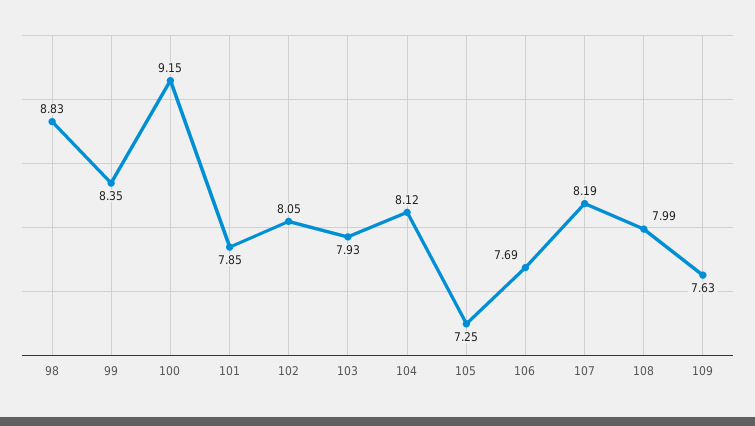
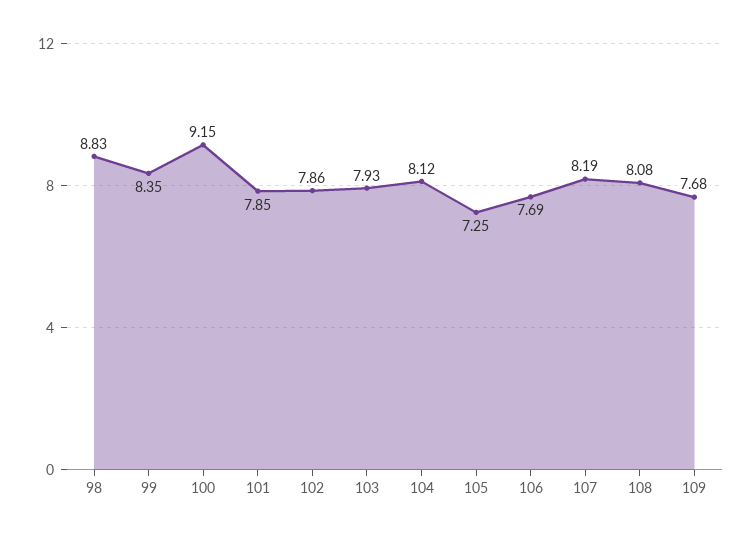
102: 8.05 -> 7.86
108: 7.99 -> 8.08
109: 7.63 -> 7.68

